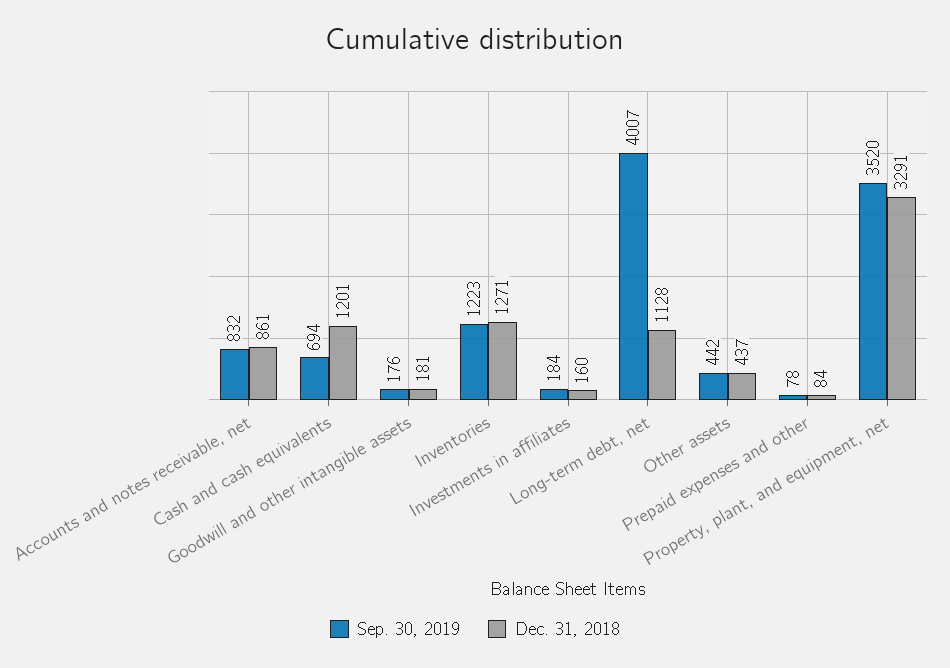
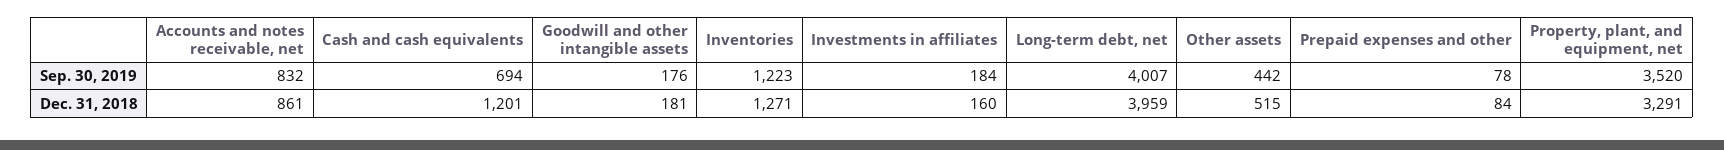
Dec. 31, 2018, Long-term debt, net: 1128 -> 3959
Dec. 31, 2018, Other assets: 437 -> 515

